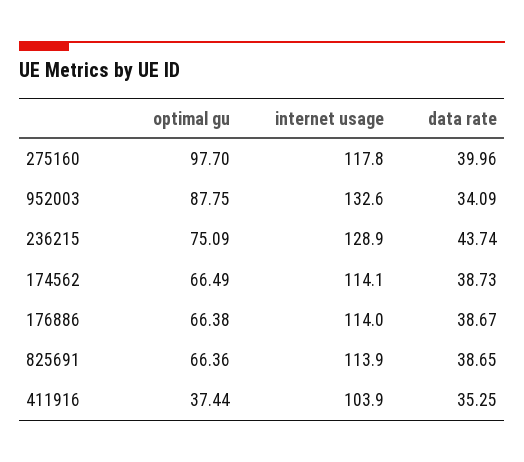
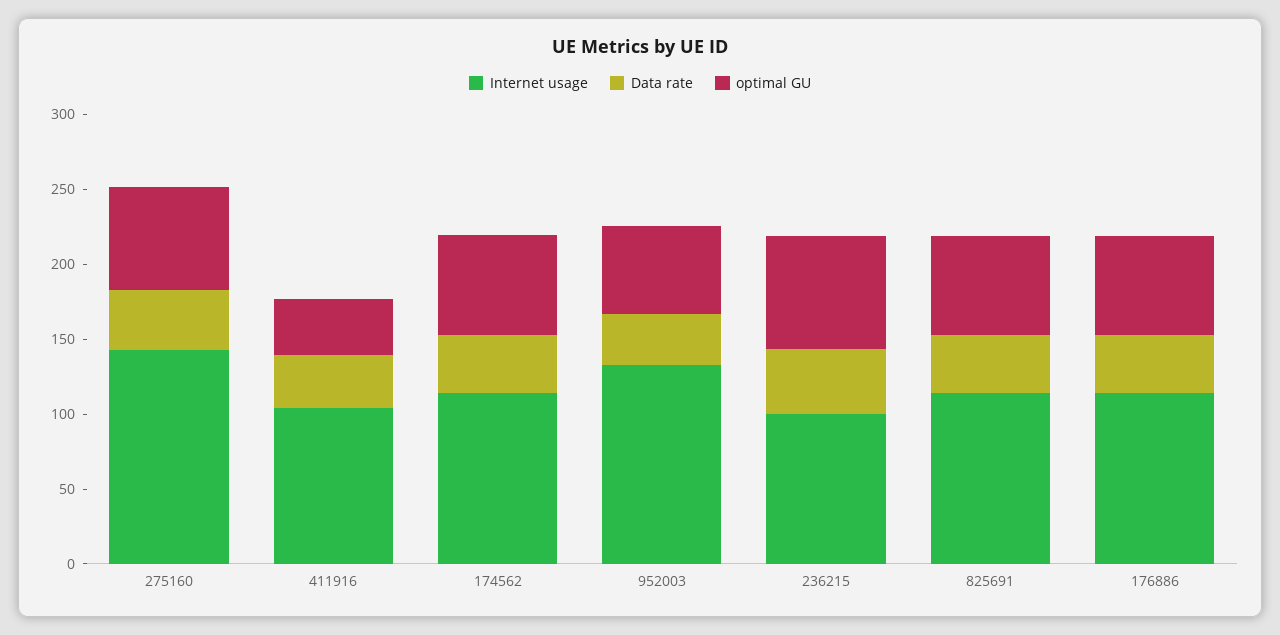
optimal gu, 275160: 97.7 -> 70
internet usage, 275160: 117.8 -> 140
optimal gu, 952003: 87.75 -> 60
internet usage, 236215: 128.9 -> 100

